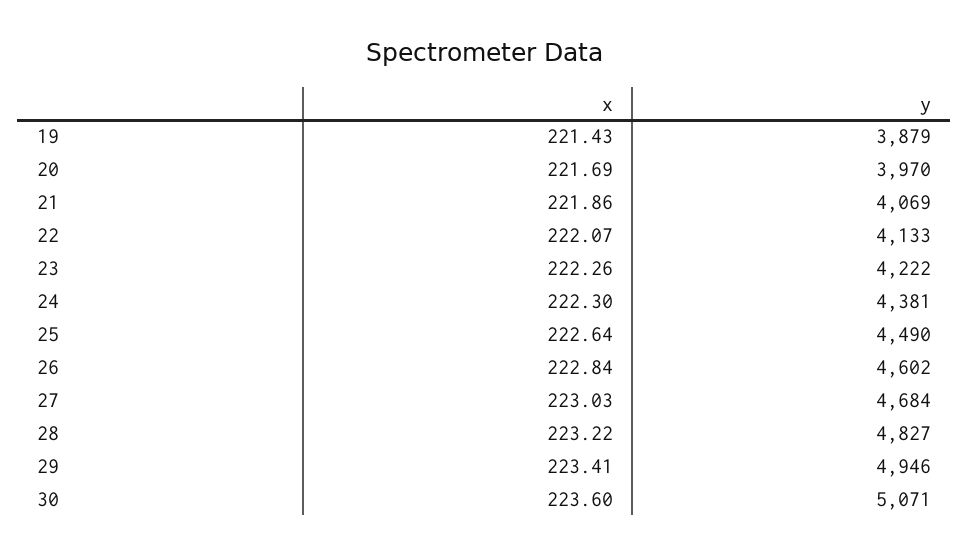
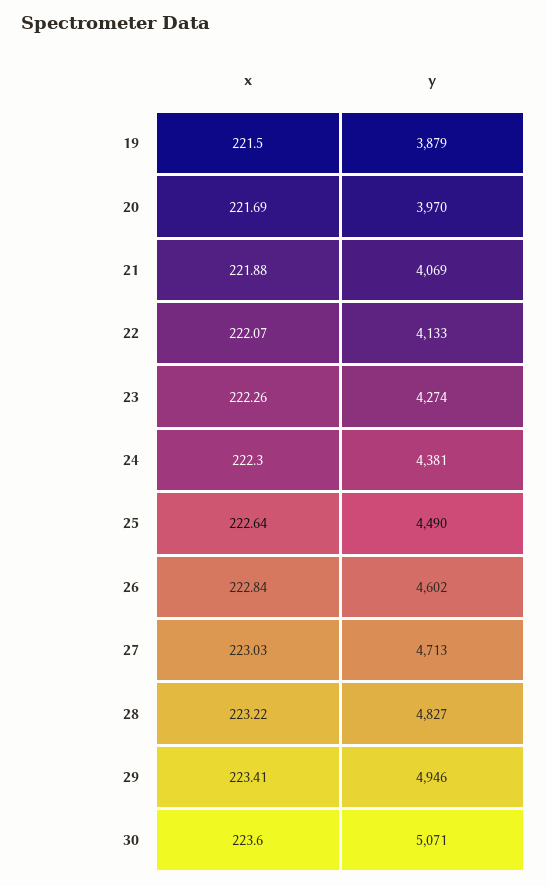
x, 19: 221.43 -> 221.5
x, 21: 221.86 -> 221.88
y, 23: 4222 -> 4274
y, 27: 4684 -> 4713

